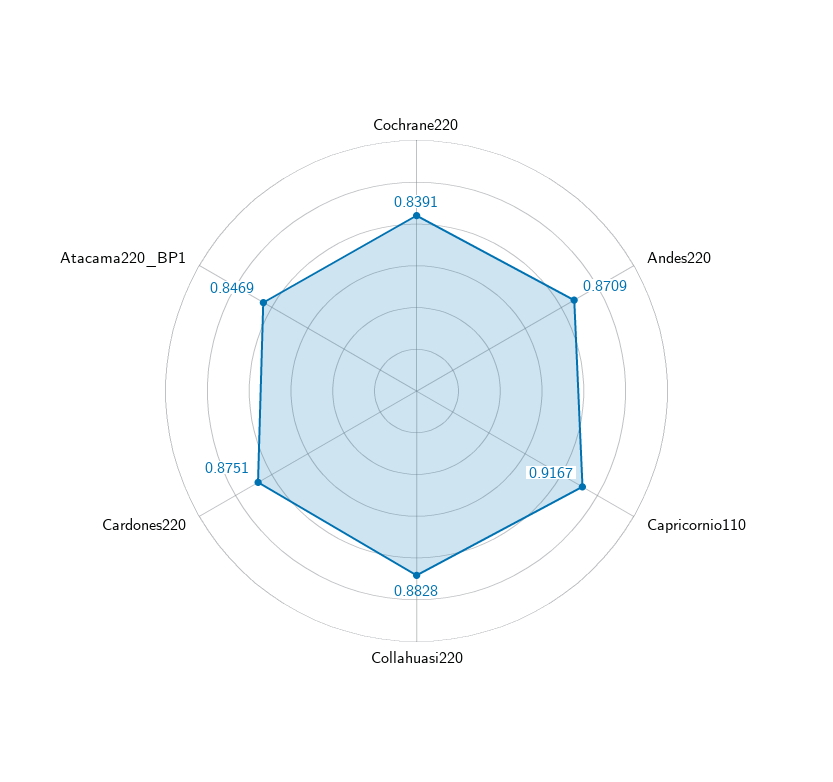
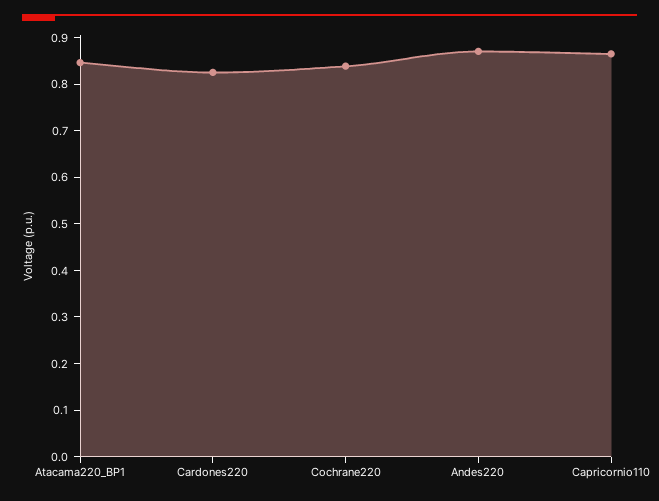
Capricornio110: 0.9167 -> 0.86
Collahuasi220: 0.8828 -> none
Cardones220: 0.8751 -> 0.82

